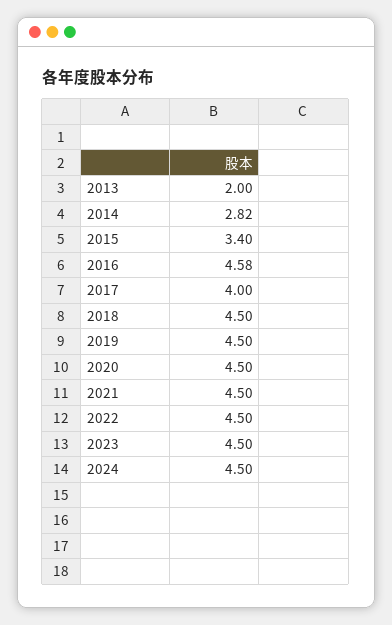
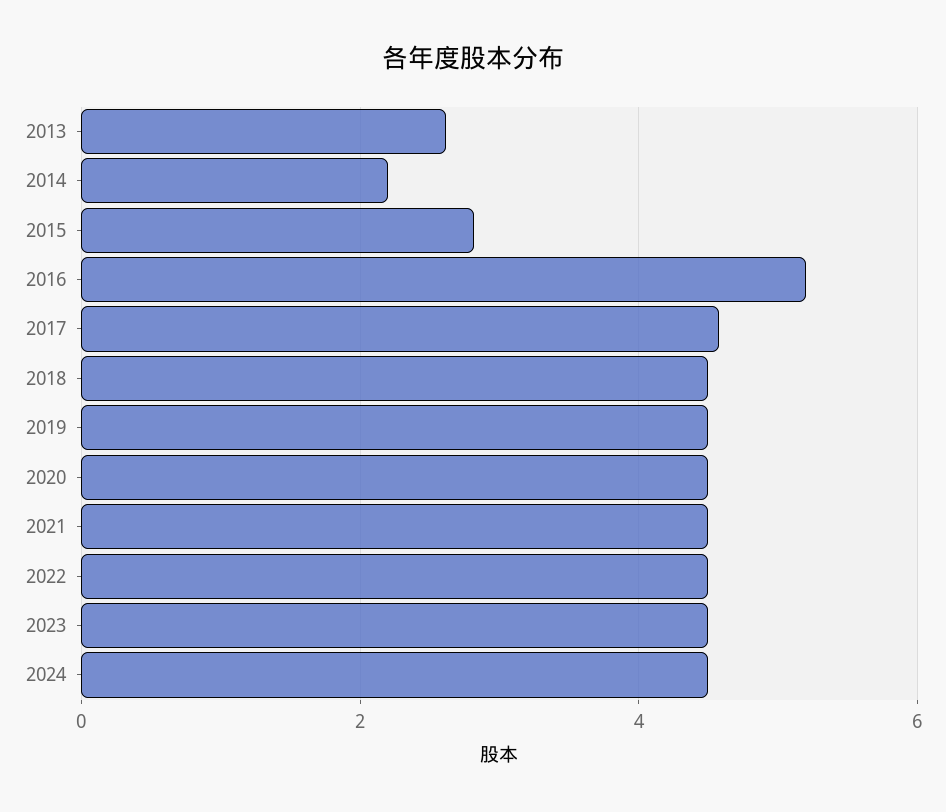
2013: 2 -> 2.6
2014: 2.82 -> 2.2
2015: 3.4 -> 2.8
2016: 4.58 -> 5.2
2017: 4 -> 4.6

